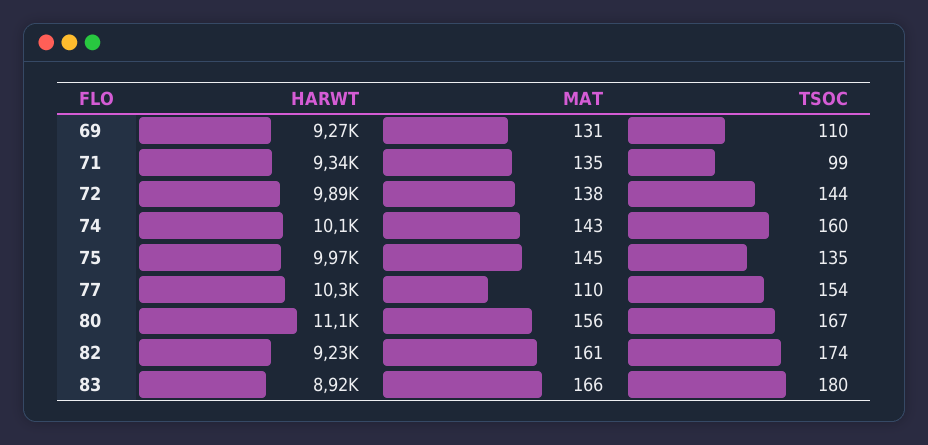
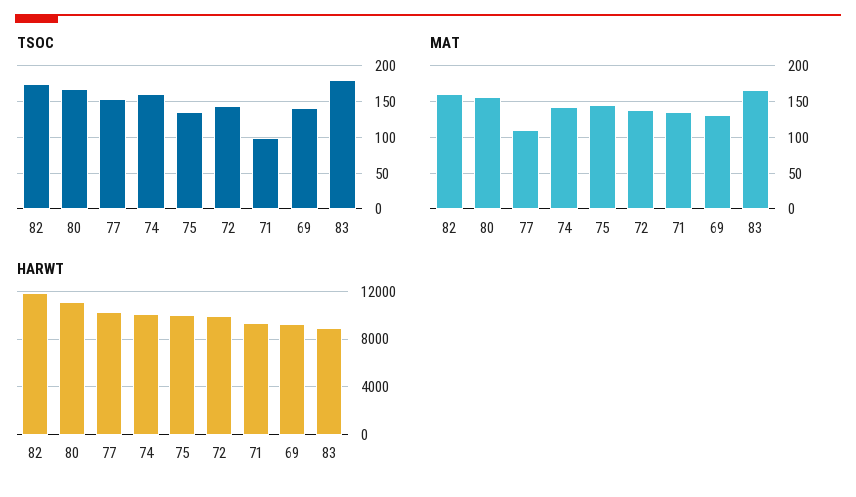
TSOC, 69: 110 -> 140
HARWT, 82: 9230 -> 12000

